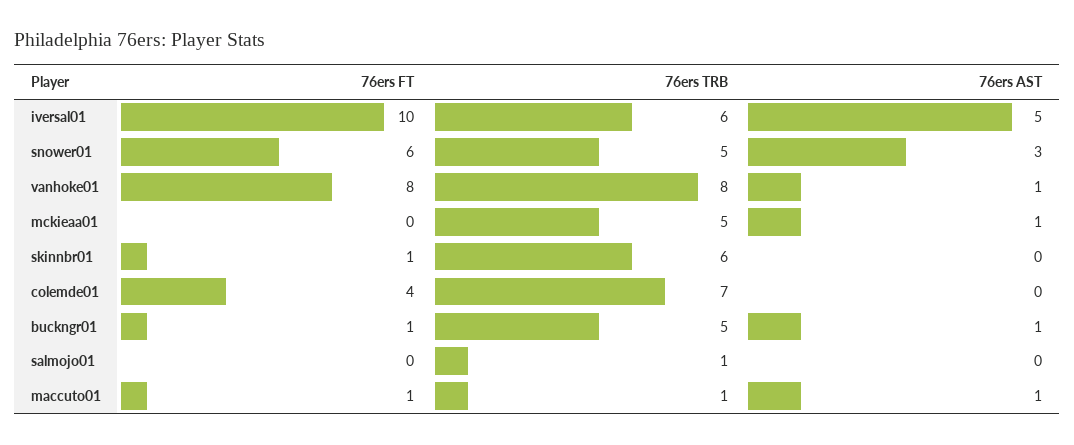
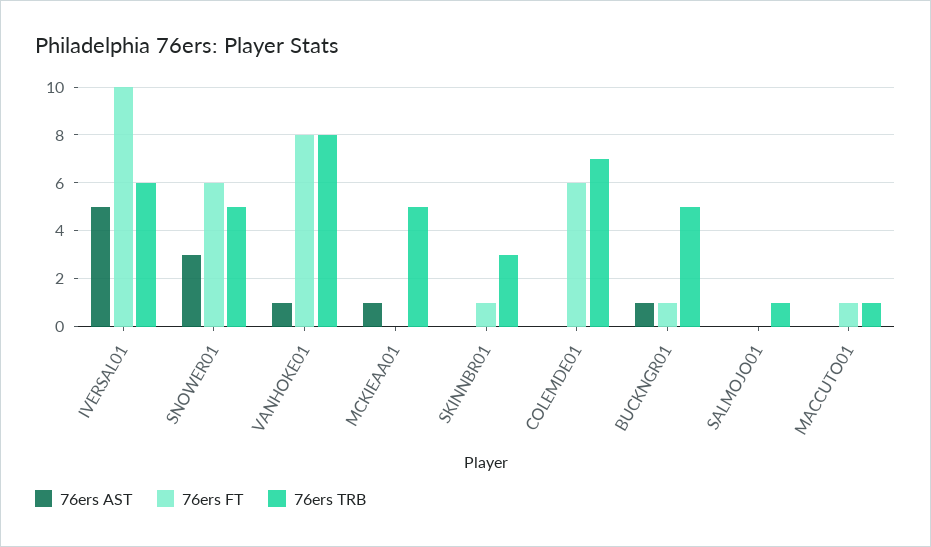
76ers TRB, skinnbr01: 6 -> 3
76ers FT, colemde01: 4 -> 6
76ers AST, maccuto01: 1 -> 0

